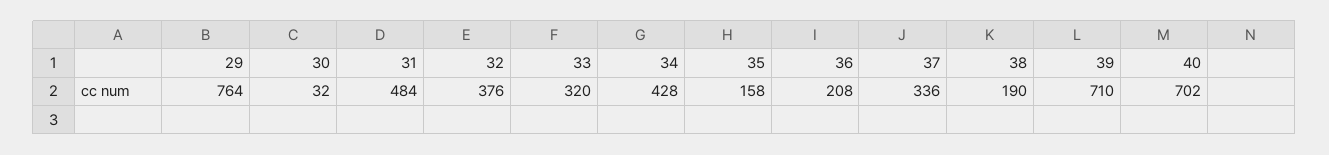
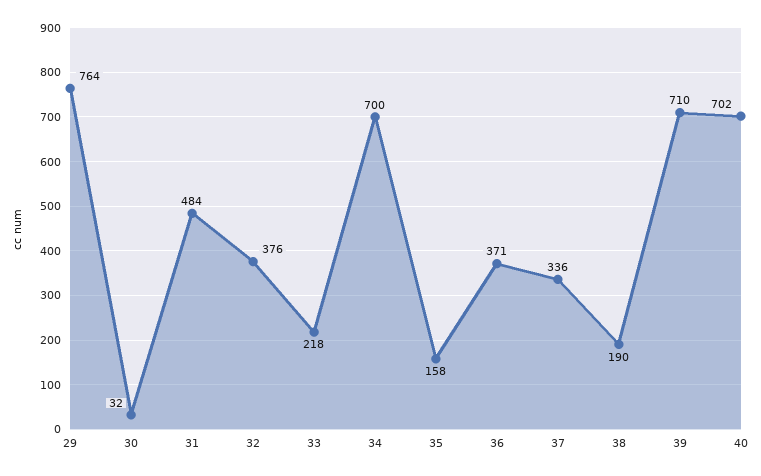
33: 320 -> 218
34: 428 -> 700
36: 208 -> 371

